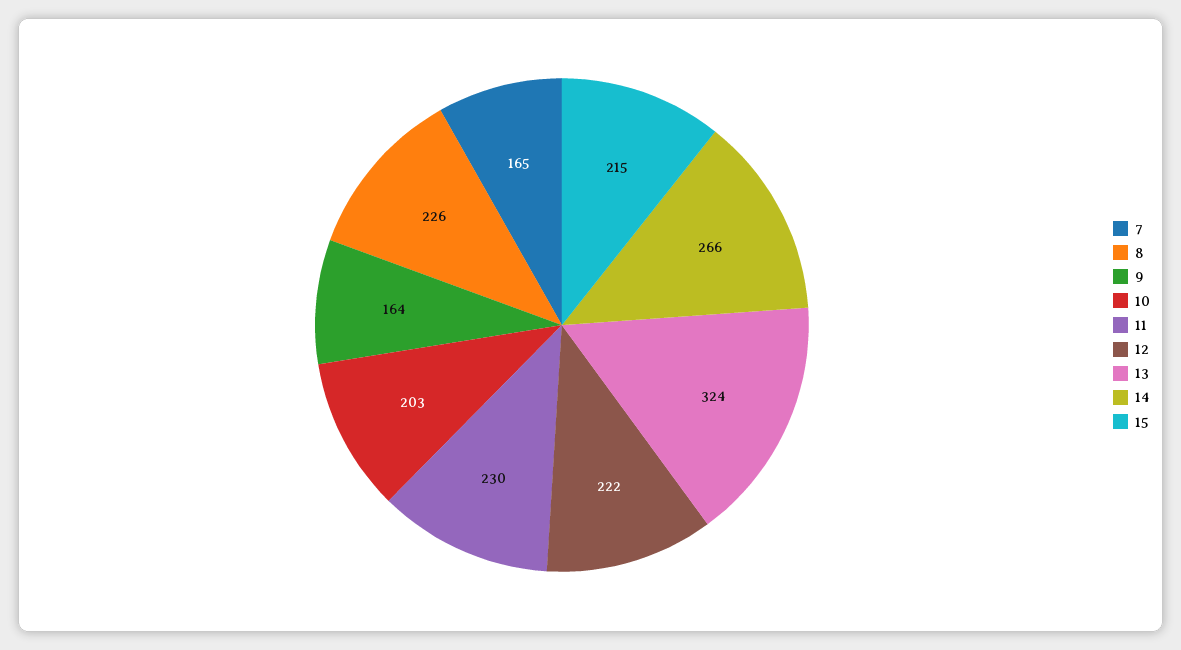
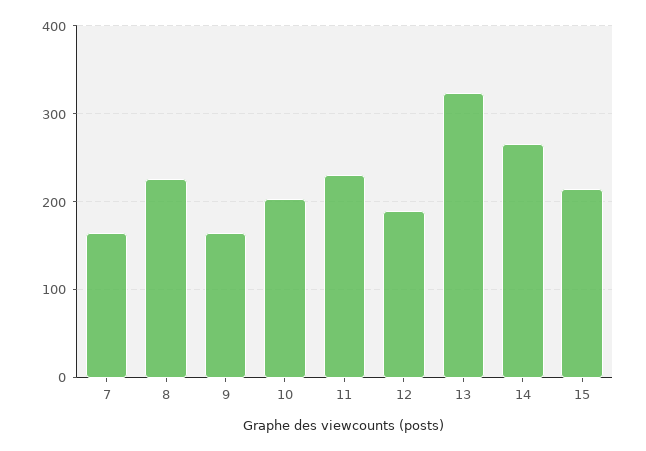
12: 222 -> 190

